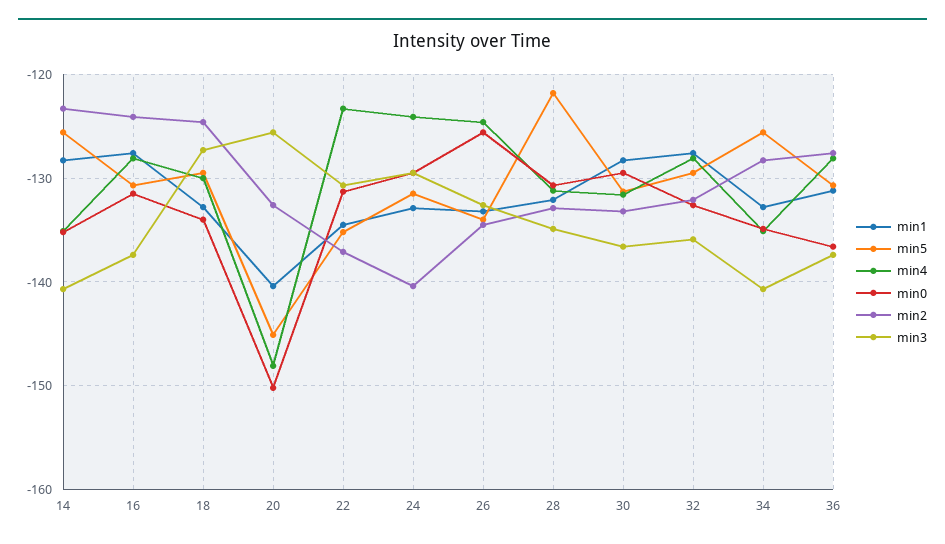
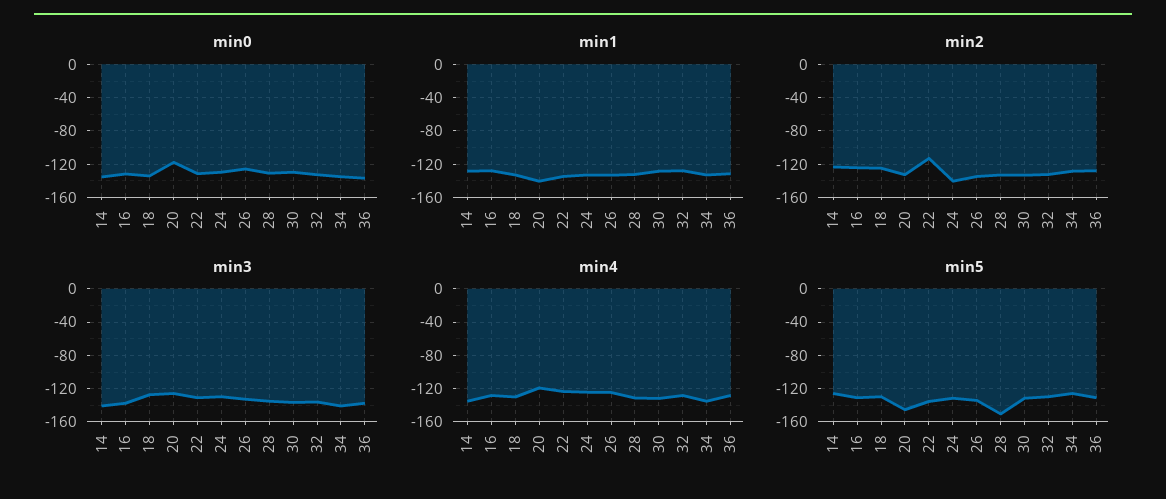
min4, 20: -148 -> -120
min0, 20: -150 -> -120
min2, 22: -137 -> -110
min5, 28: -122 -> -150

